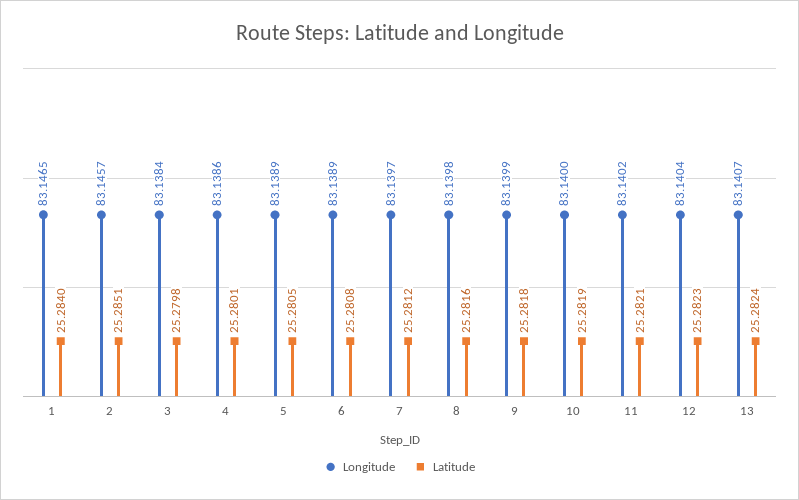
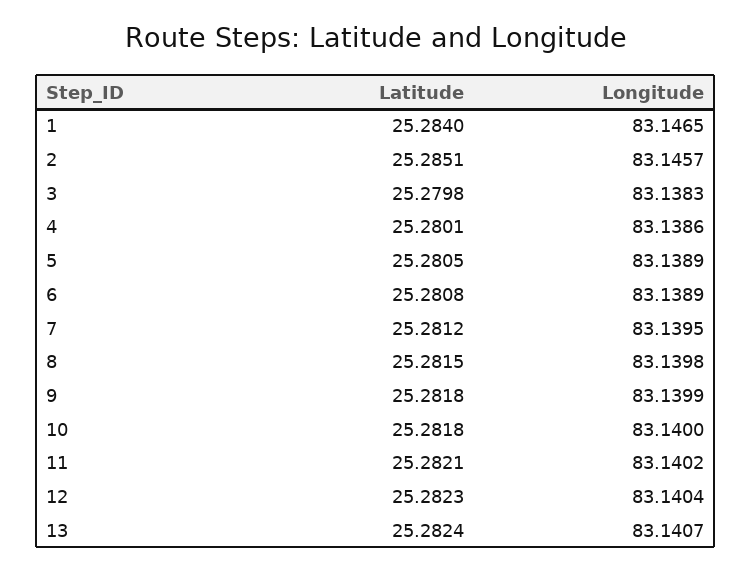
Longitude, 3: 83.1384 -> 83.1383
Longitude, 7: 83.1397 -> 83.1395
Latitude, 8: 25.2816 -> 25.2815
Latitude, 10: 25.2819 -> 25.2818

